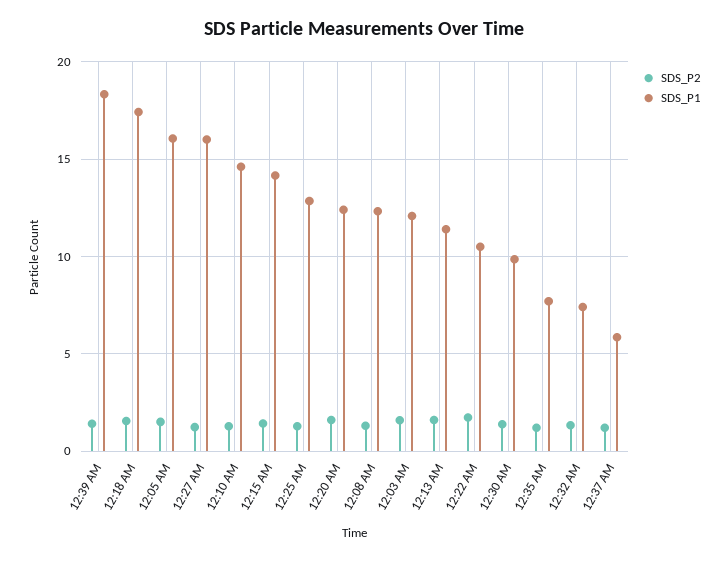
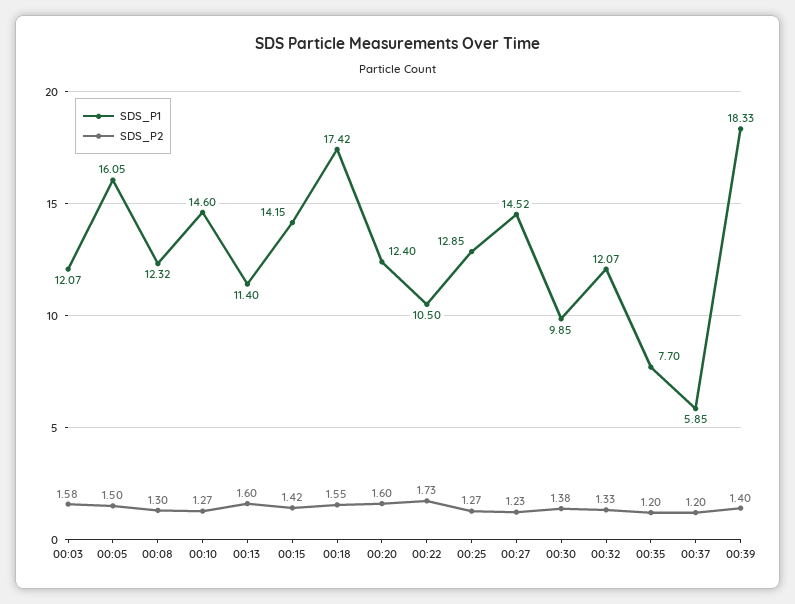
SDS_P1, 12:27 AM: 16 -> 14.52
SDS_P1, 12:32 AM: 7.5 -> 12.07

